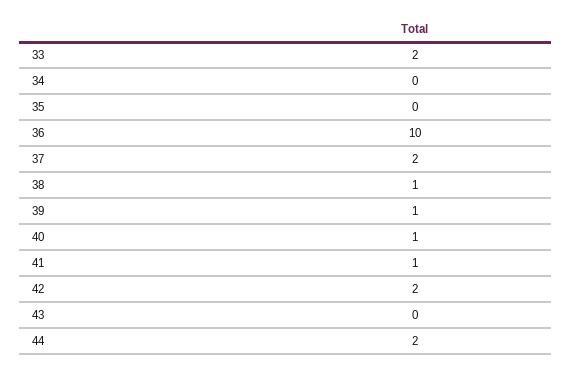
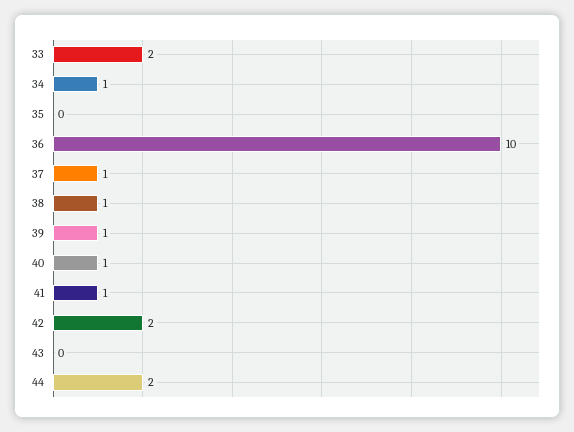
34: 0 -> 1
37: 2 -> 1

